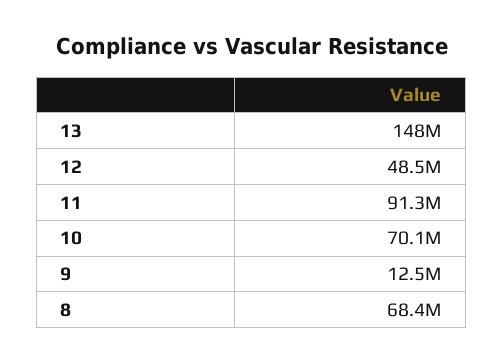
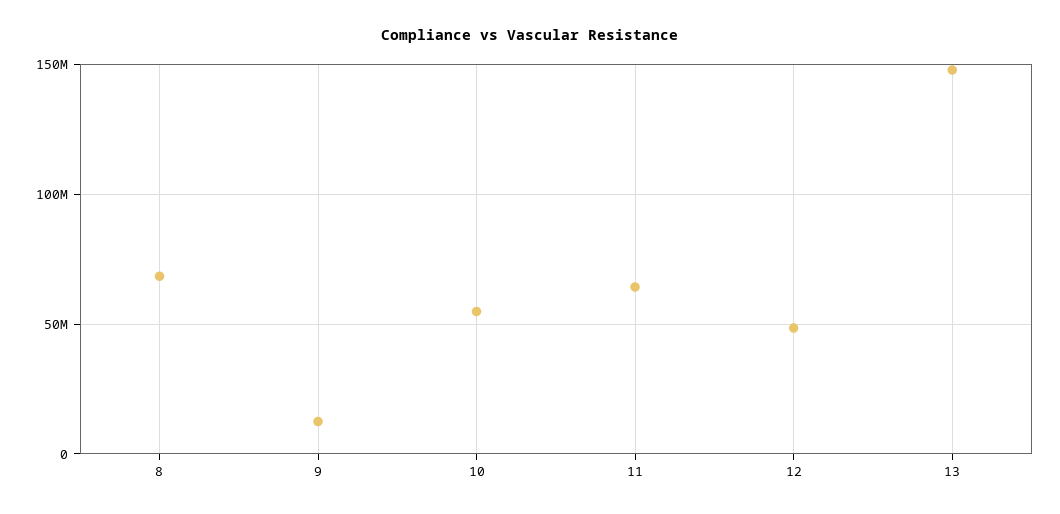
11: 91300000 -> 65000000
10: 70100000 -> 55000000

